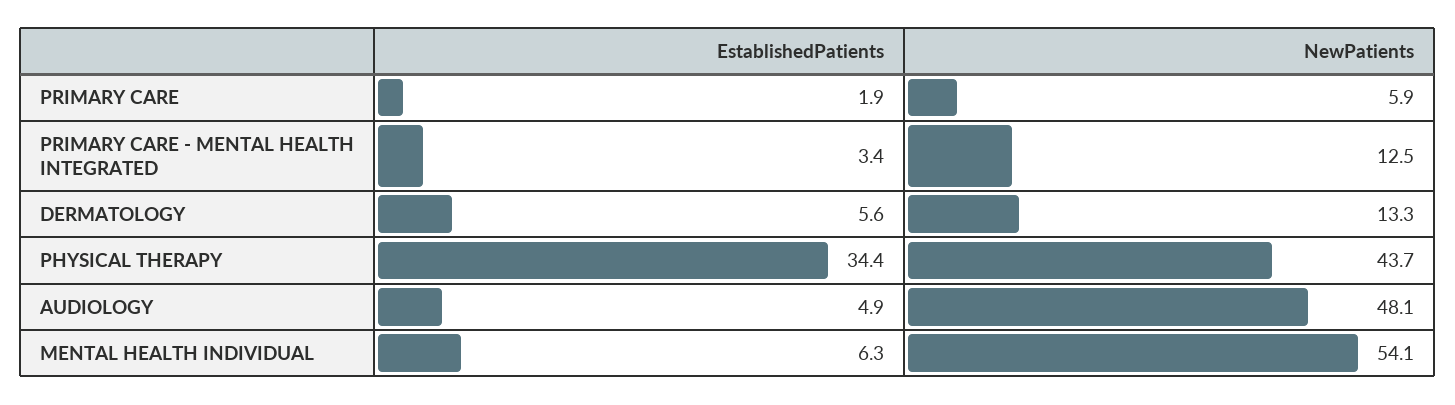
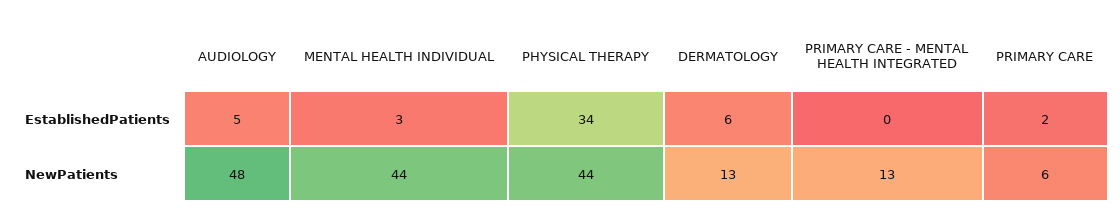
EstablishedPatients, PRIMARY CARE - MENTAL HEALTH INTEGRATED: 3.4 -> 0
EstablishedPatients, MENTAL HEALTH INDIVIDUAL: 6.3 -> 3
NewPatients, MENTAL HEALTH INDIVIDUAL: 54.1 -> 44

